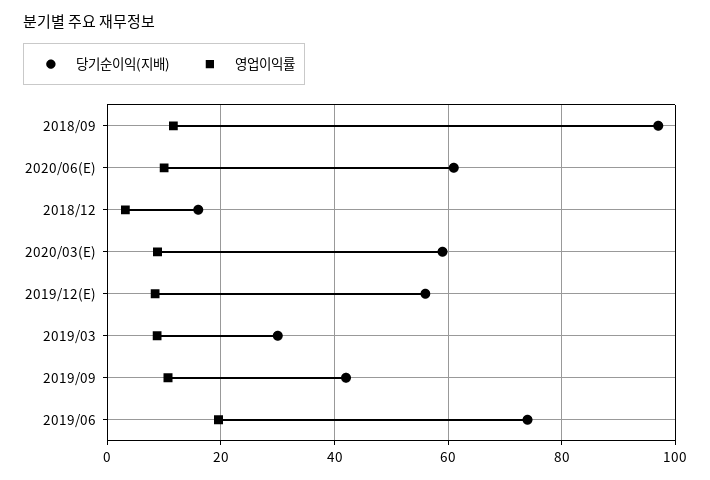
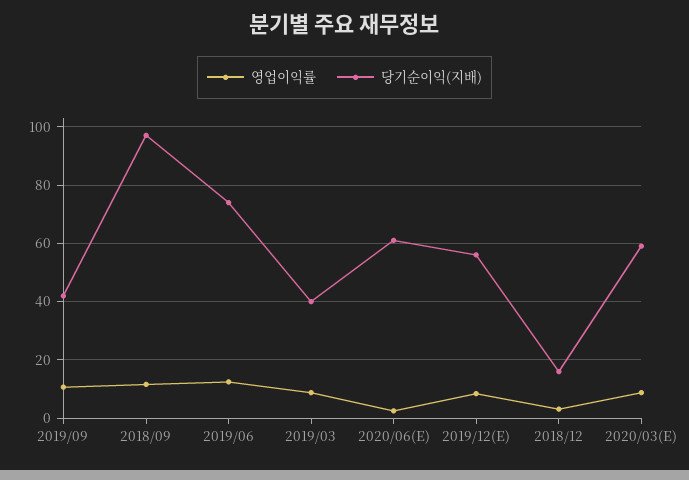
영업이익률, 2020/06(E): 10 -> 2.5
당기순이익(지배), 2019/03: 30 -> 40
영업이익률, 2019/06: 20 -> 12.5

